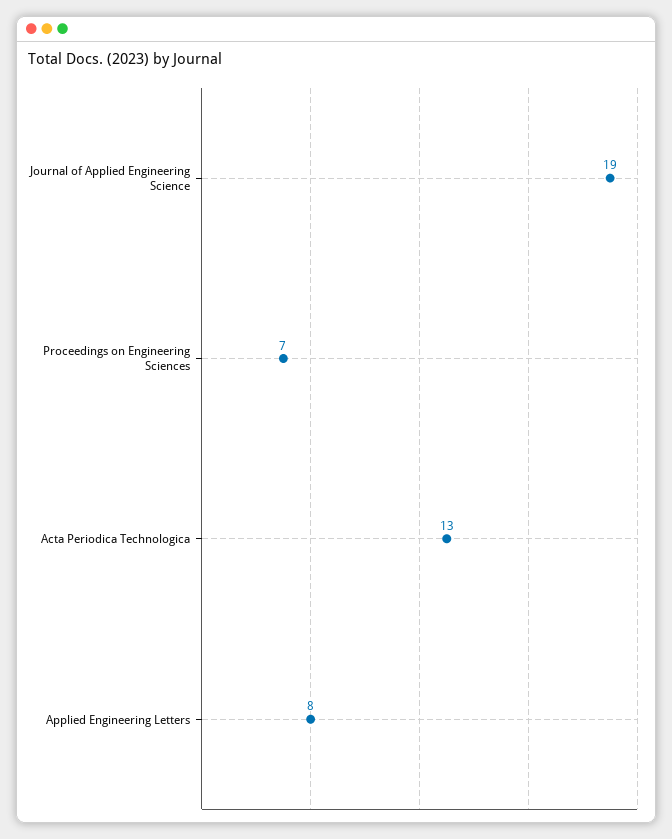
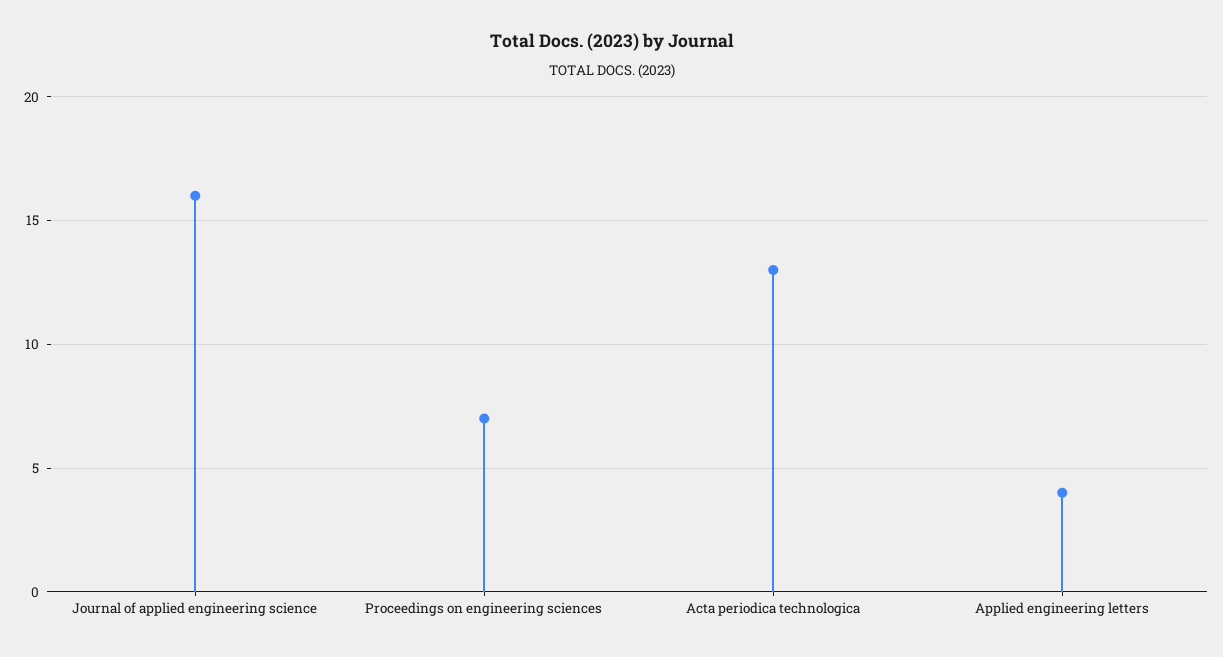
Journal of Applied Engineering Science: 19 -> 16
Applied Engineering Letters: 8 -> 4

